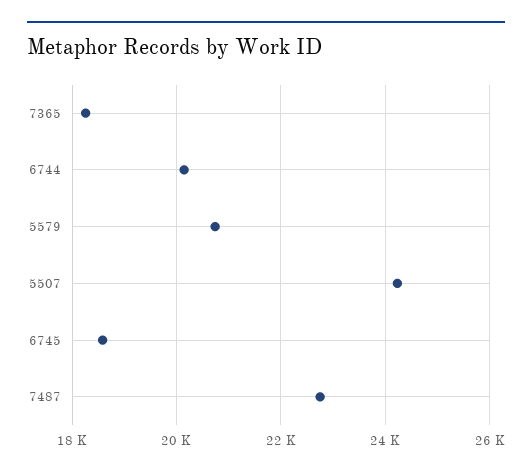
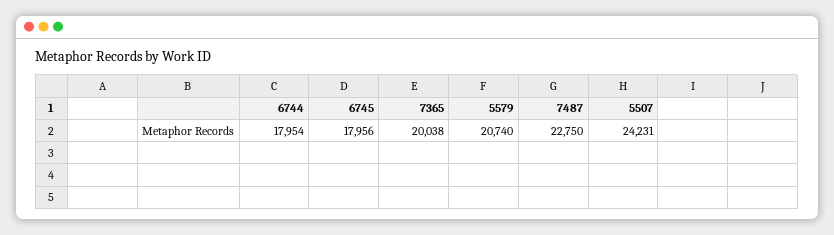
7365: 18200 -> 20038
6744: 20200 -> 17954
6745: 18600 -> 17956

